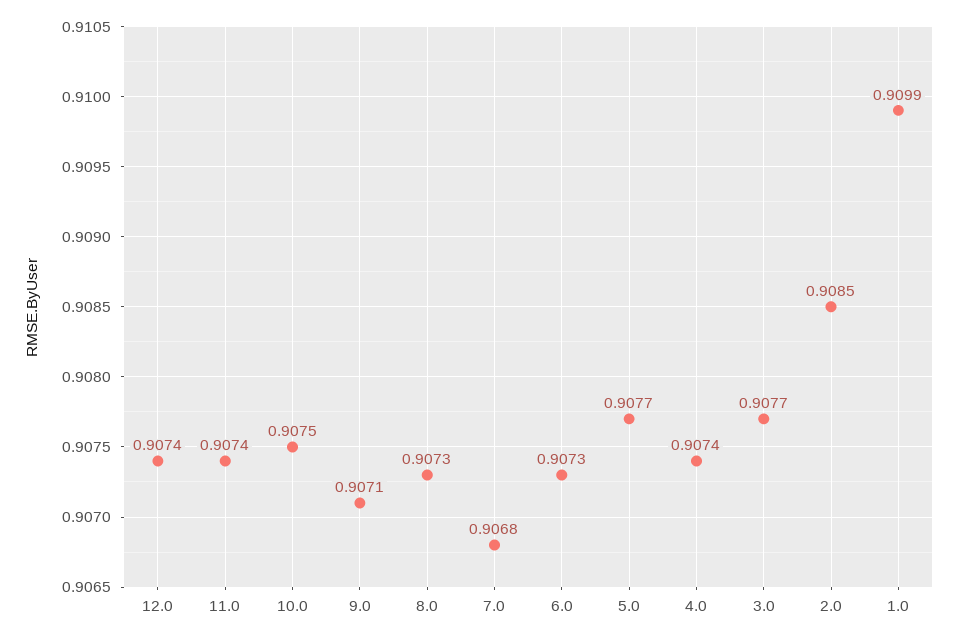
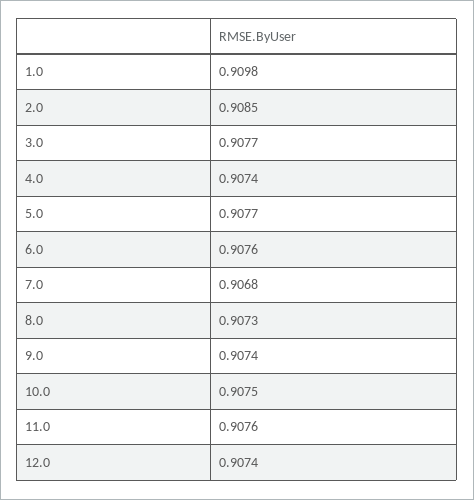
11.0: 0.9074 -> 0.9076
9.0: 0.9071 -> 0.9074
6.0: 0.9073 -> 0.9076
1.0: 0.9099 -> 0.9098

